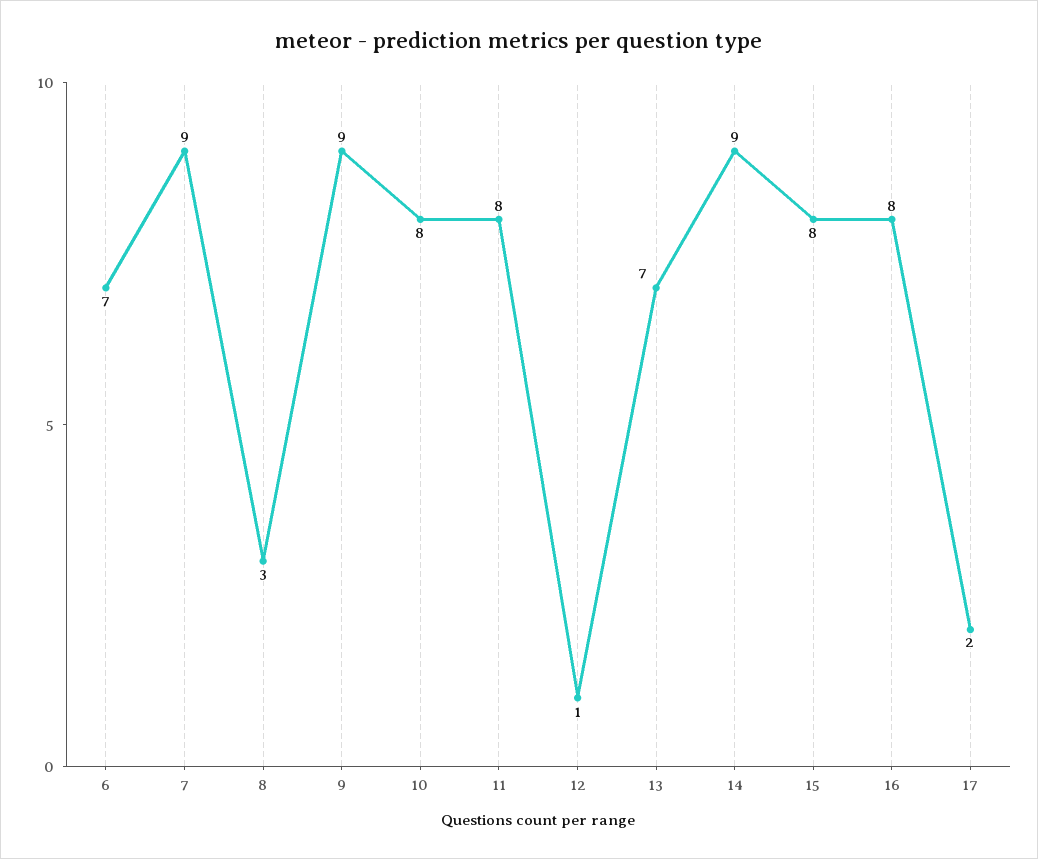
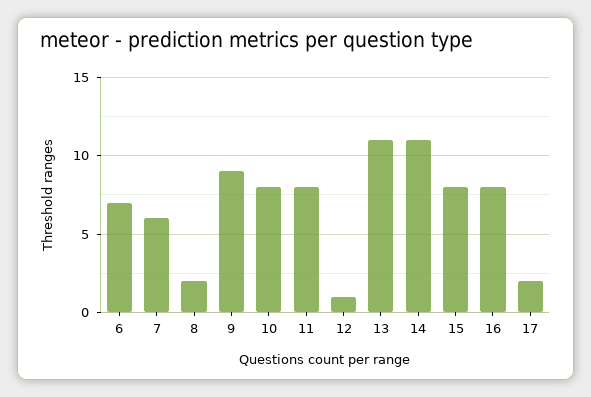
7: 9 -> 6
8: 3 -> 2
13: 7 -> 11
14: 9 -> 11

